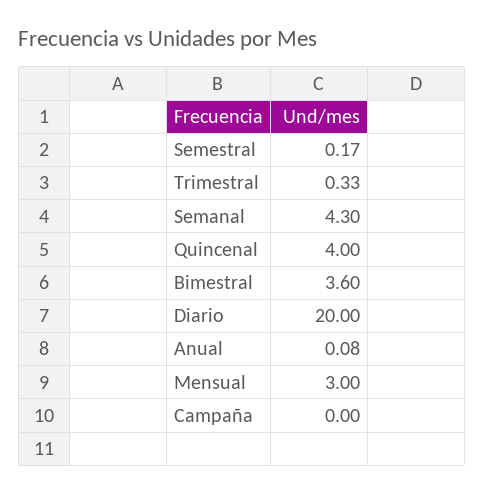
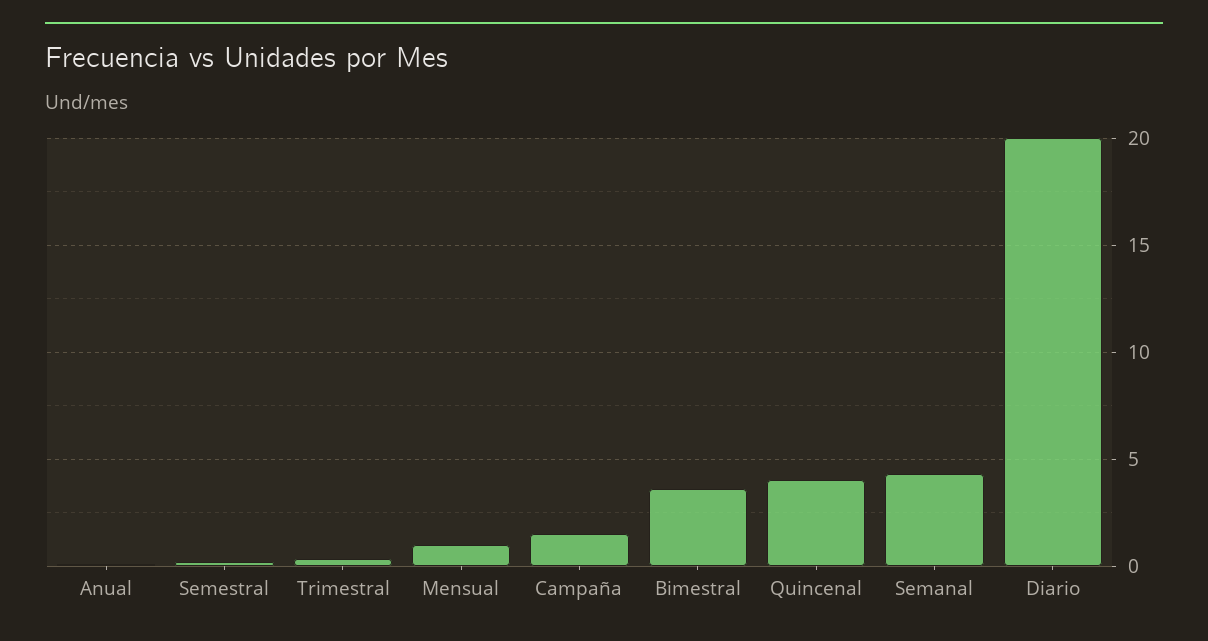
Mensual: 3 -> 1
Campaña: 0 -> 1.5

